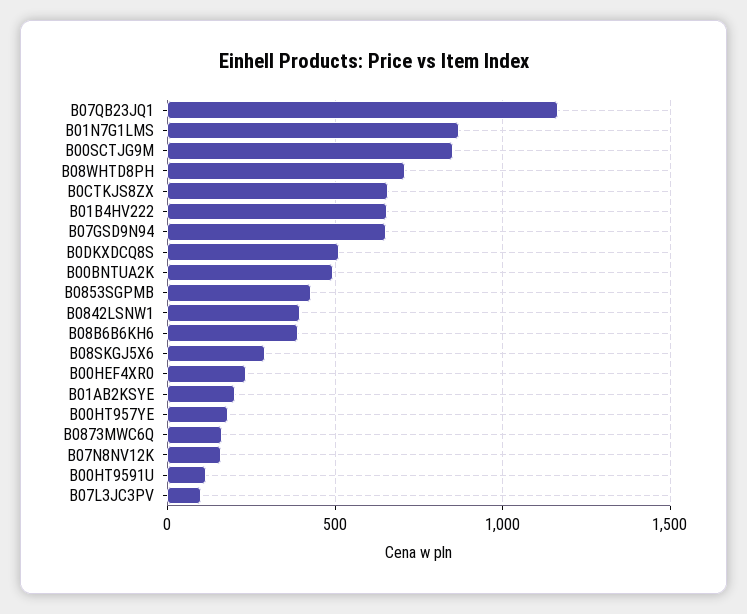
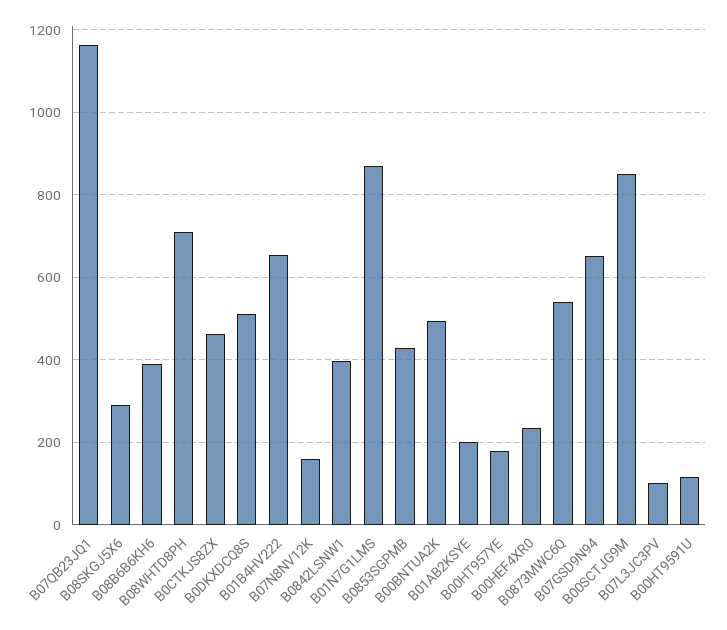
B0CTKJS8ZX: 650 -> 460
B0873MWC6Q: 150 -> 540

